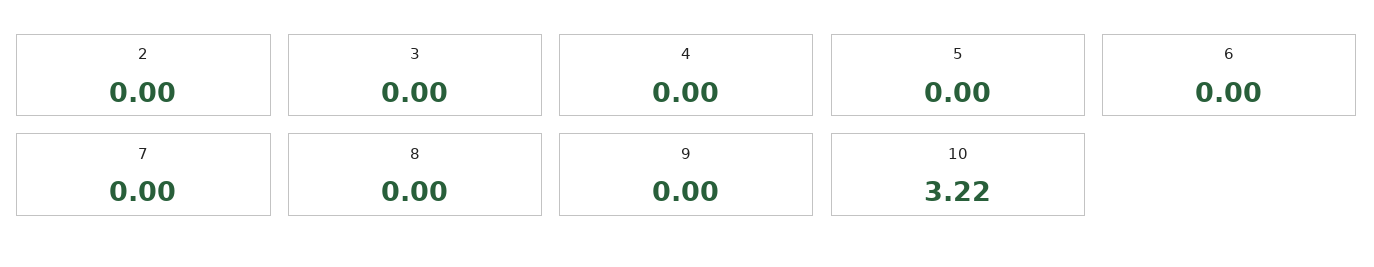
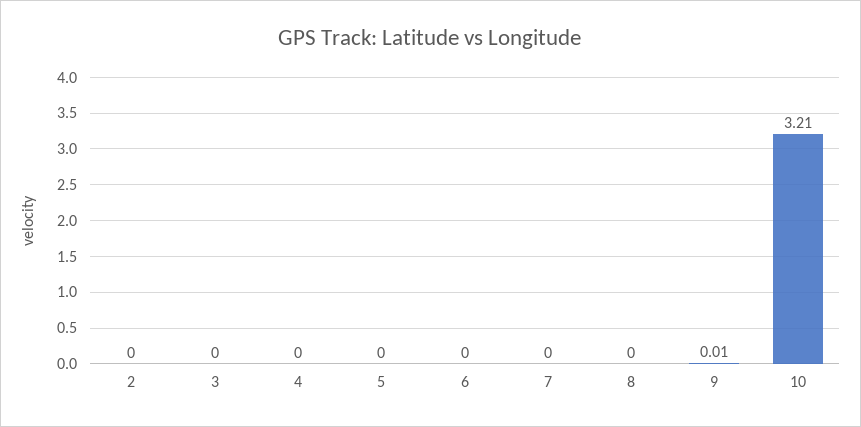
9: 0 -> 0.01
10: 3.22 -> 3.21

